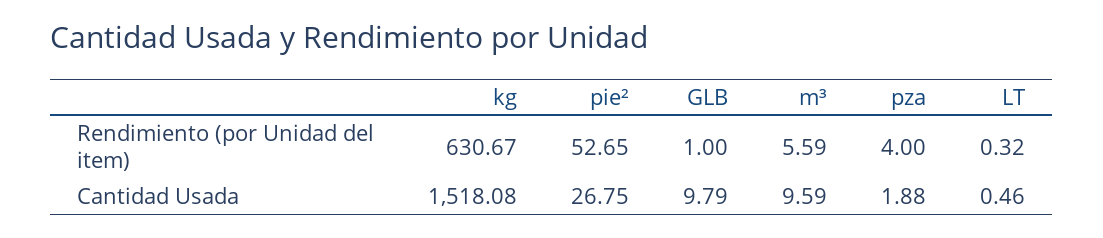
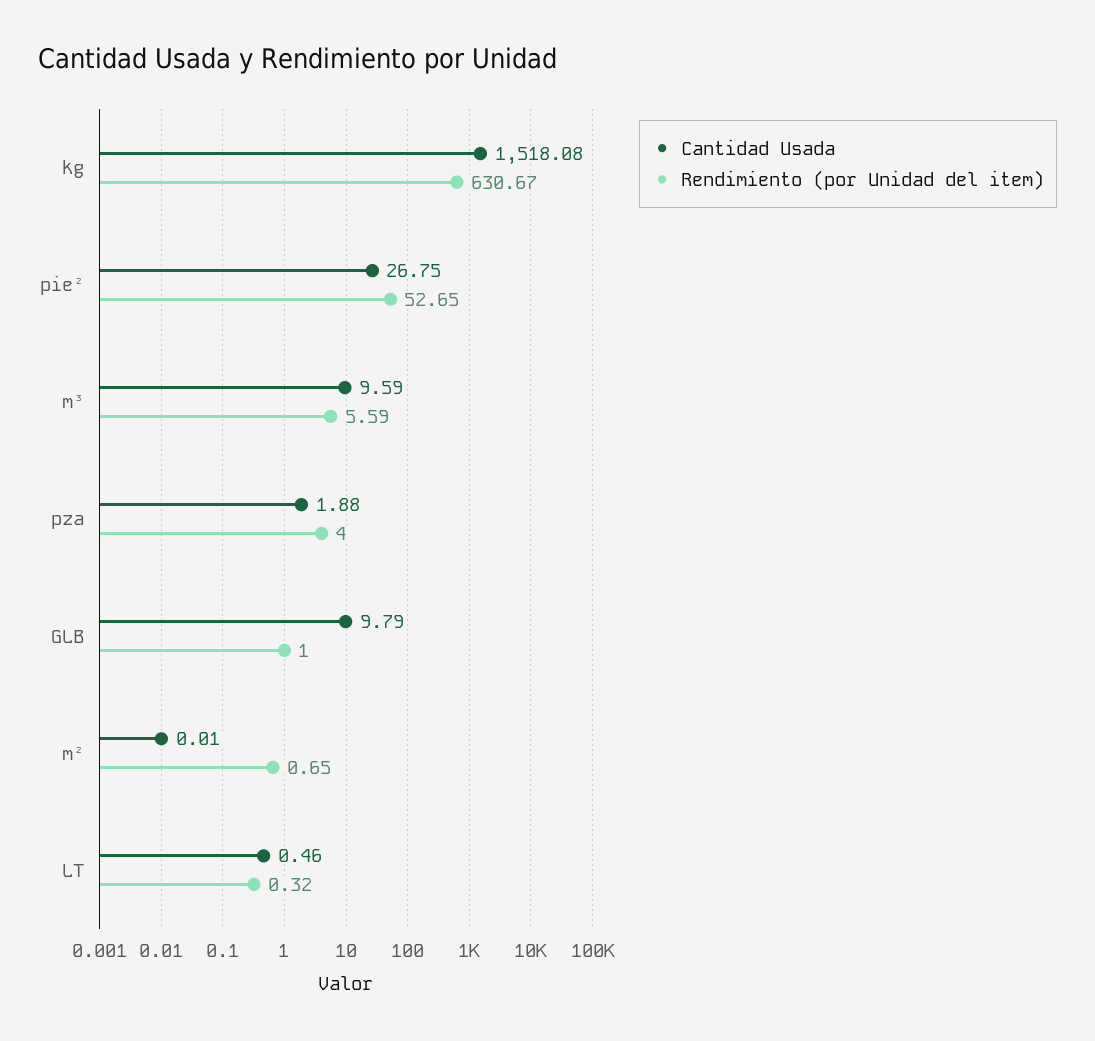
Cantidad Usada, m²: none -> 0.01
Rendimiento (por Unidad del item), m²: none -> 0.65

